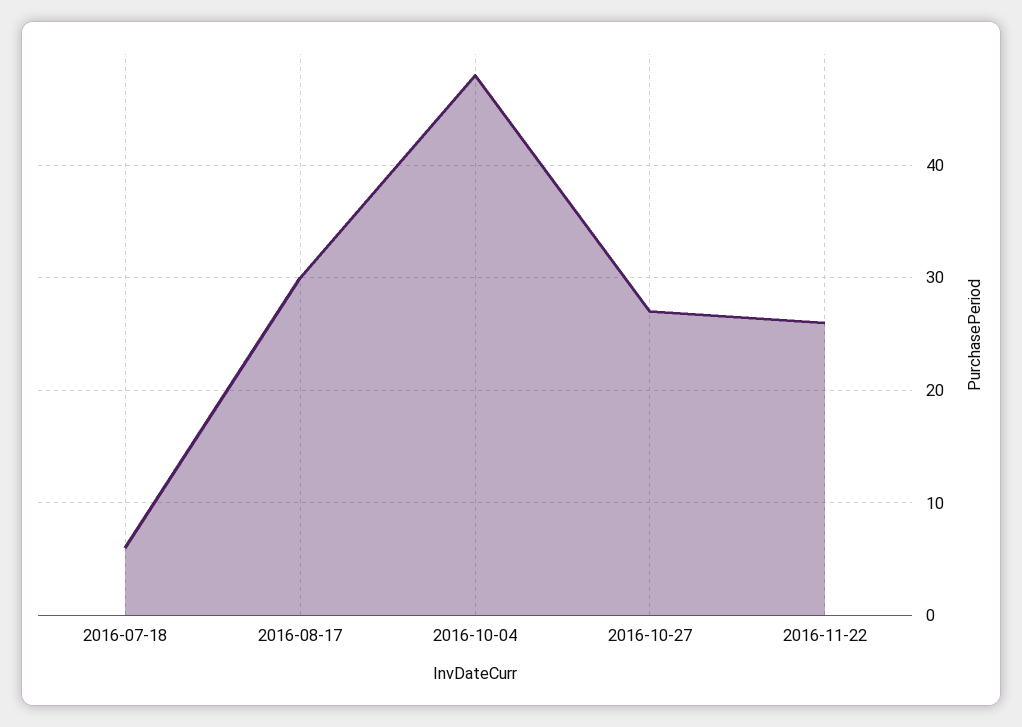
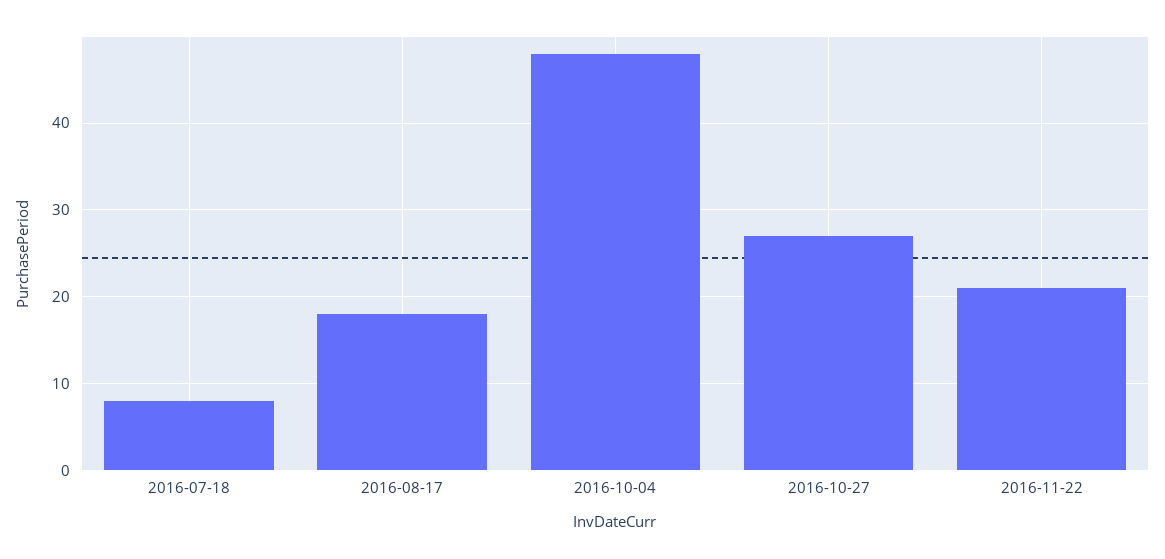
2016-07-18: 6 -> 8
2016-08-17: 30 -> 18
2016-11-22: 26 -> 21

